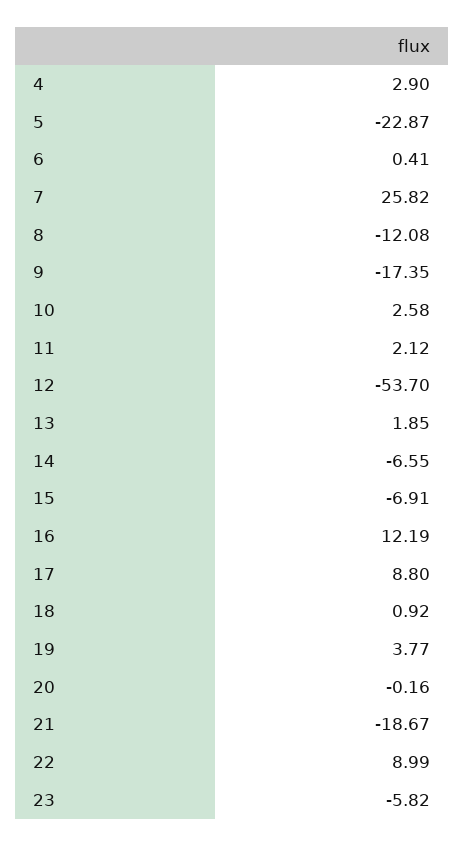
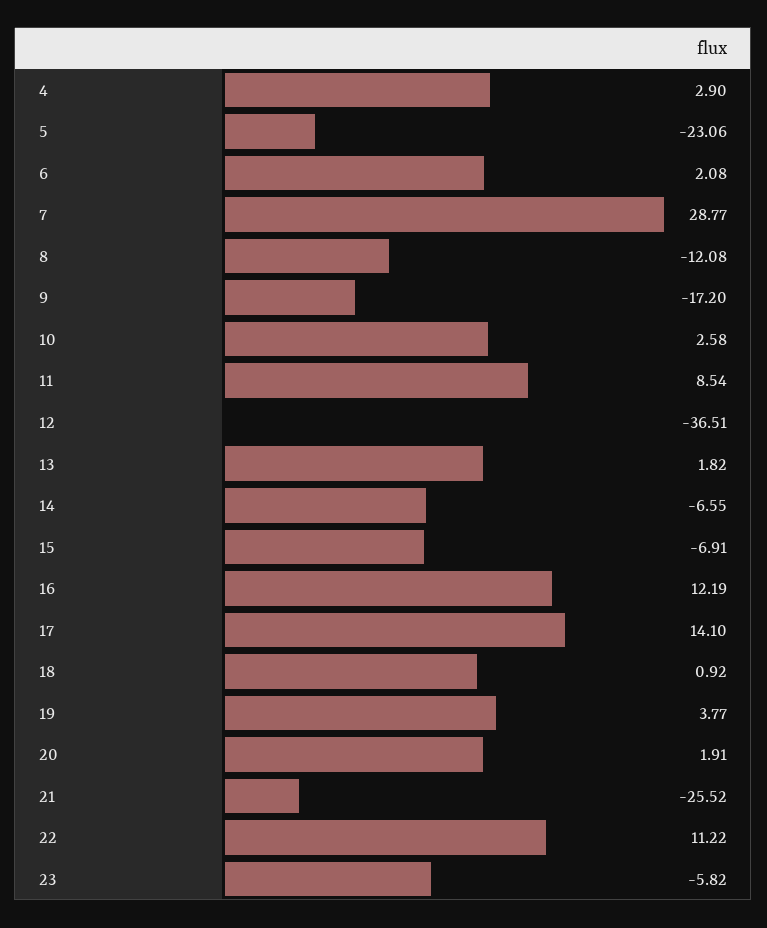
5: -22.87 -> -23.06
6: 0.41 -> 2.08
7: 25.82 -> 28.77
9: -17.35 -> -17.2
11: 2.12 -> 8.54
12: -53.7 -> -36.51
13: 1.85 -> 1.82
17: 8.8 -> 14.1
20: -0.16 -> 1.91
21: -18.67 -> -25.52
22: 8.99 -> 11.22

